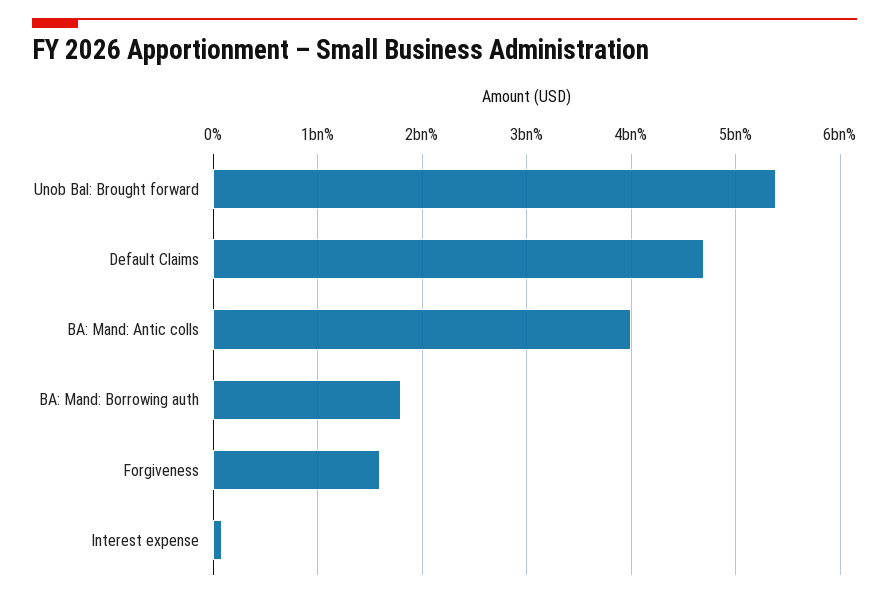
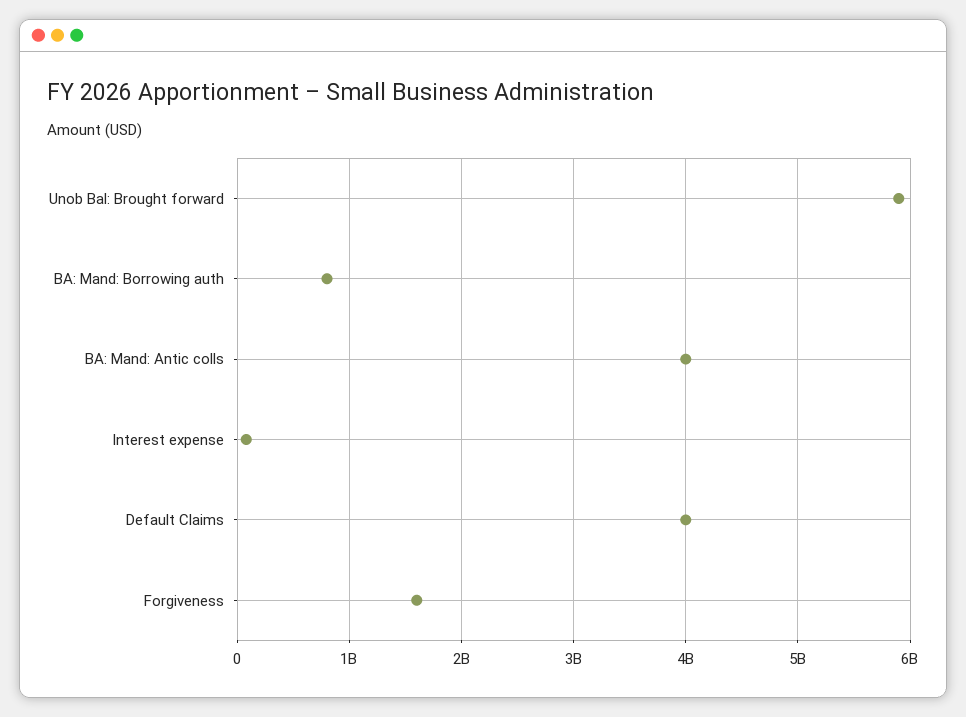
Unob Bal: Brought forward: 5400000000 -> 5900000000
Default Claims: 4700000000 -> 4000000000
BA: Mand: Borrowing auth: 1800000000 -> 800000000

